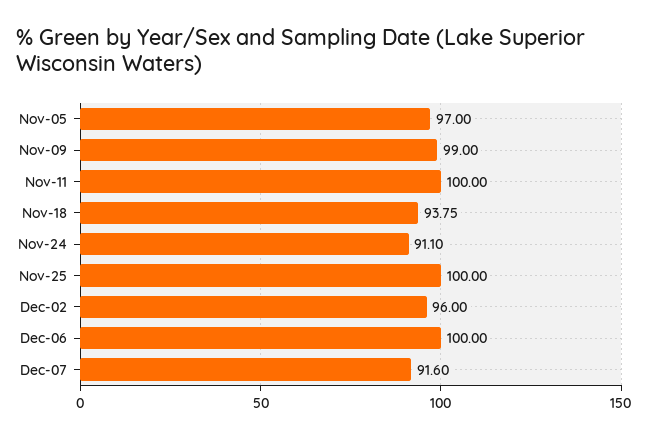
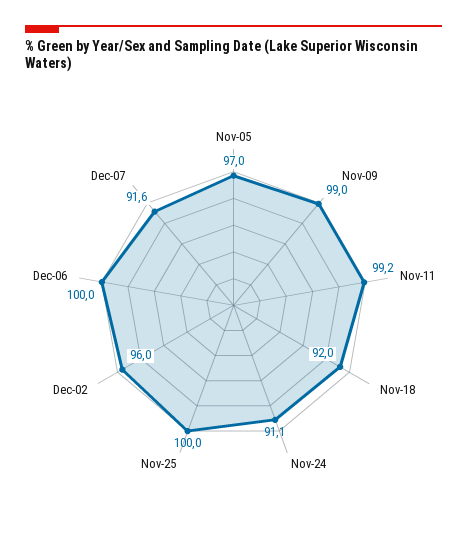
Nov-11: 100 -> 99.2
Nov-18: 93.75 -> 92

